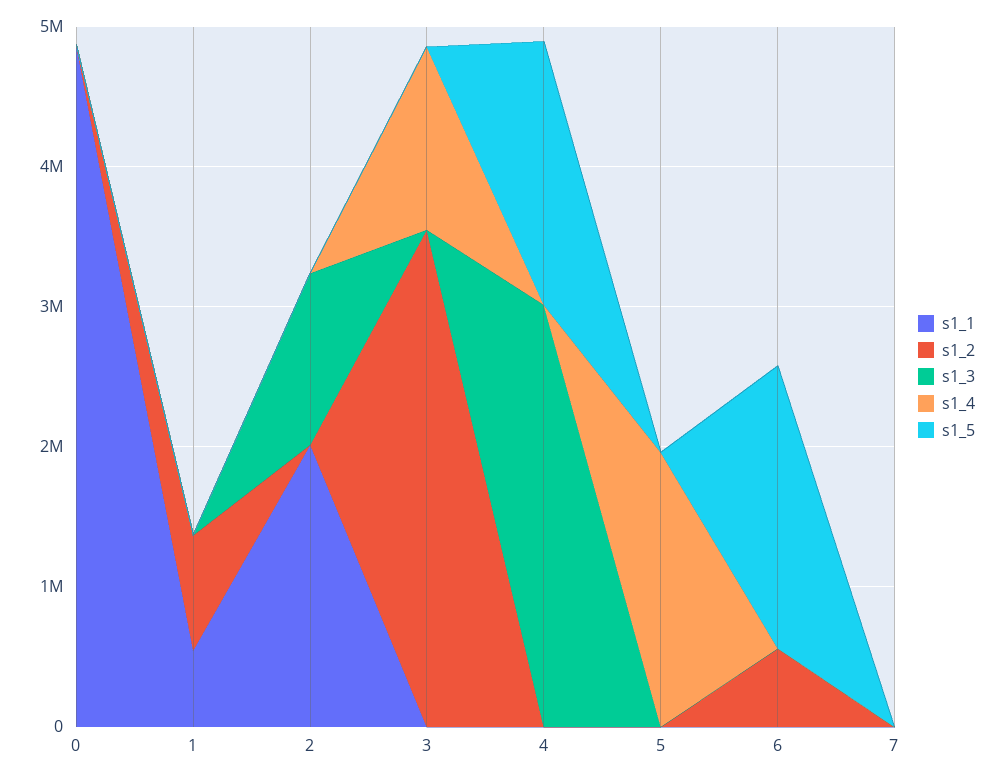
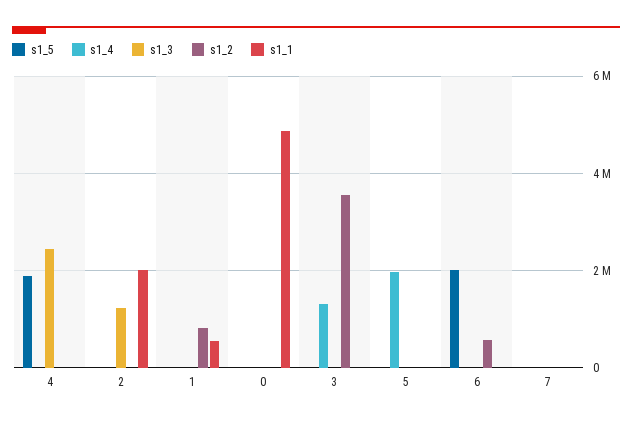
s1_3, 4: 3000000 -> 2400000

